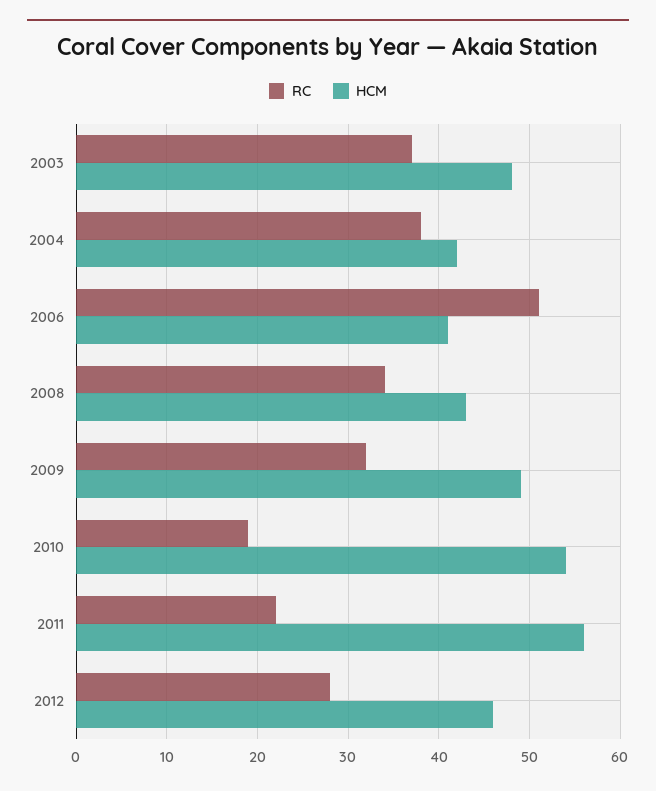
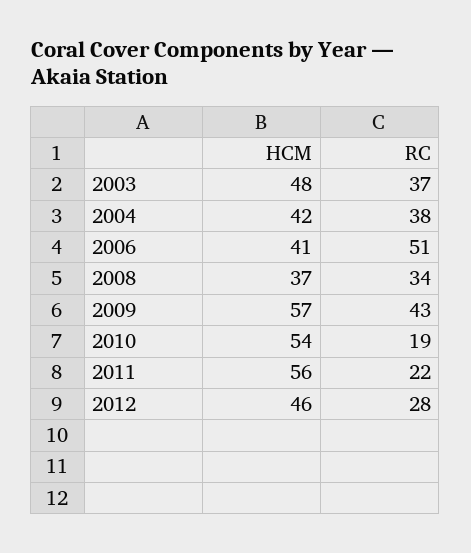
HCM, 2008: 43 -> 37
RC, 2009: 32 -> 43
HCM, 2009: 49 -> 57

